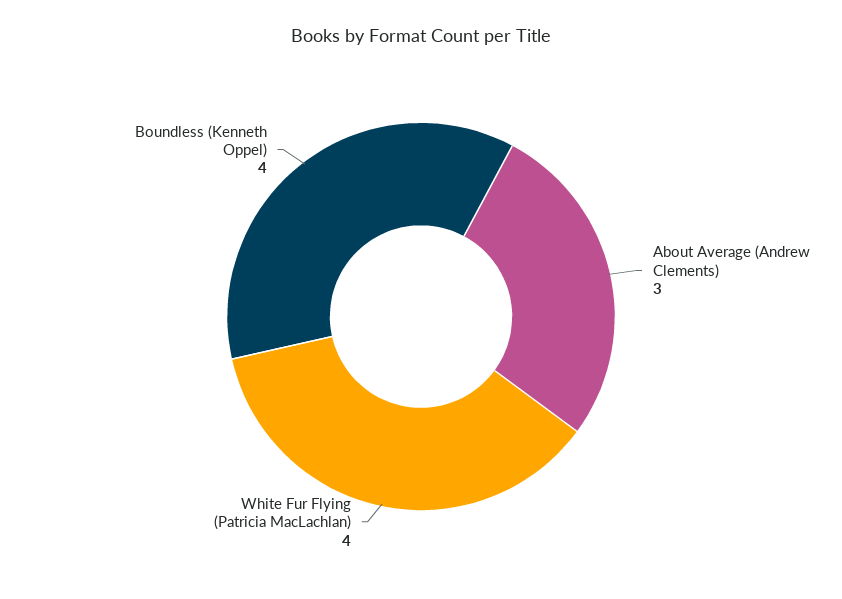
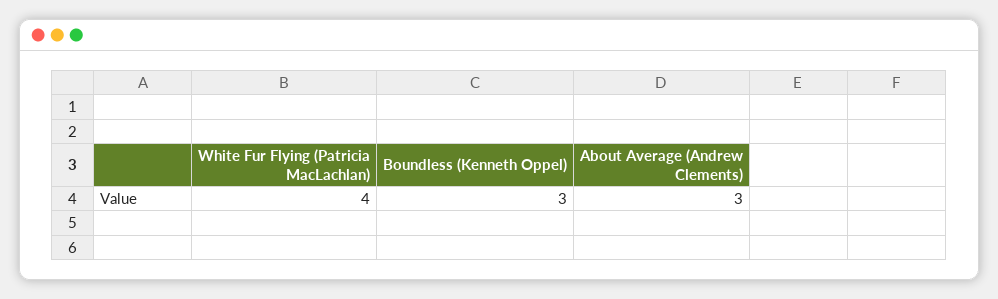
Boundless (Kenneth Oppel): 4 -> 3

